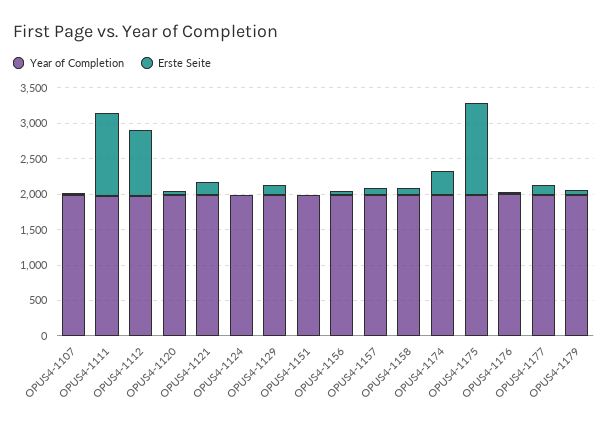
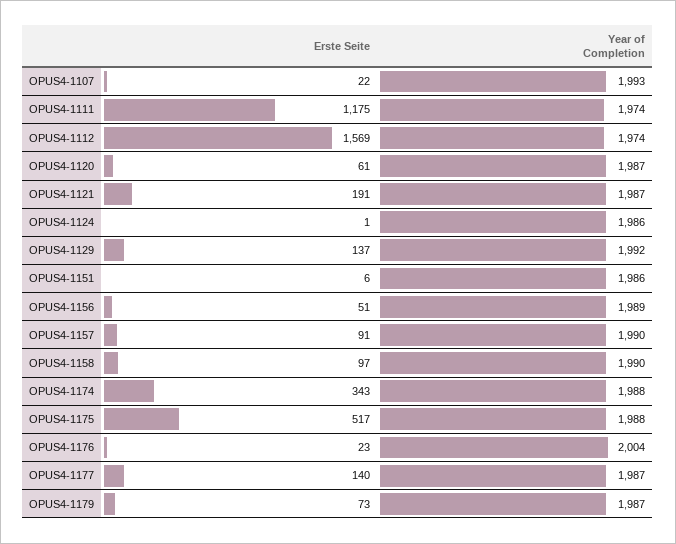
Erste Seite, OPUS4-1112: 1000 -> 1569
Erste Seite, OPUS4-1175: 1250 -> 517

